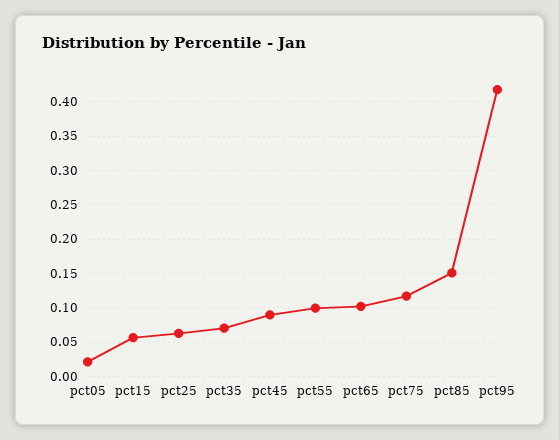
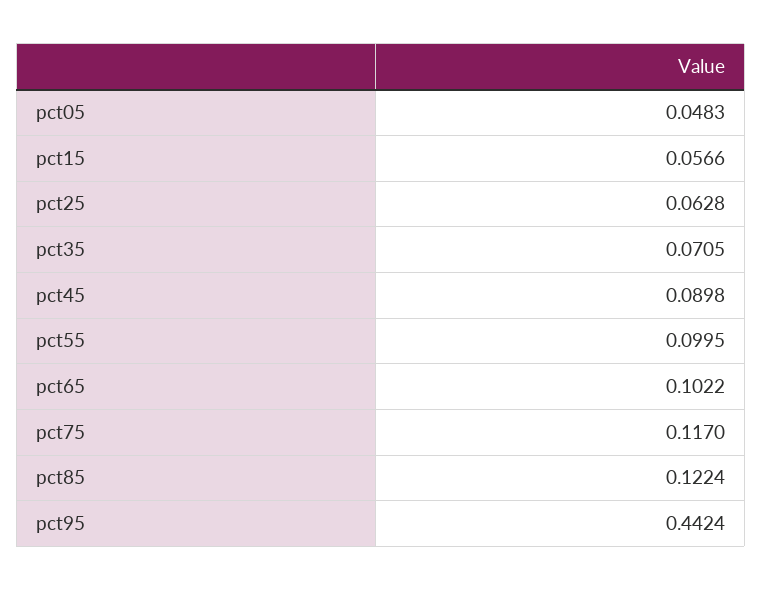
pct05: 0.02 -> 0.0483
pct85: 0.15 -> 0.1224
pct95: 0.42 -> 0.4424

